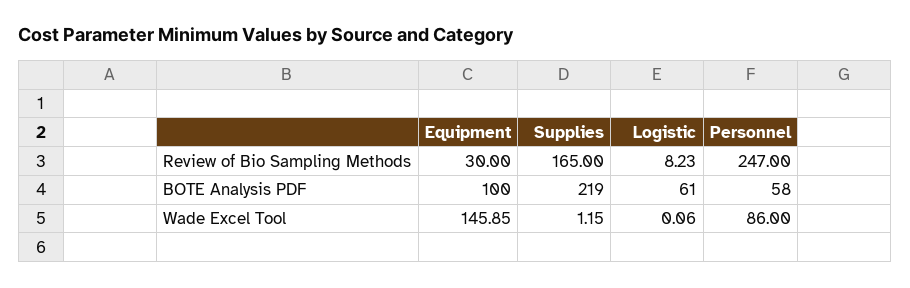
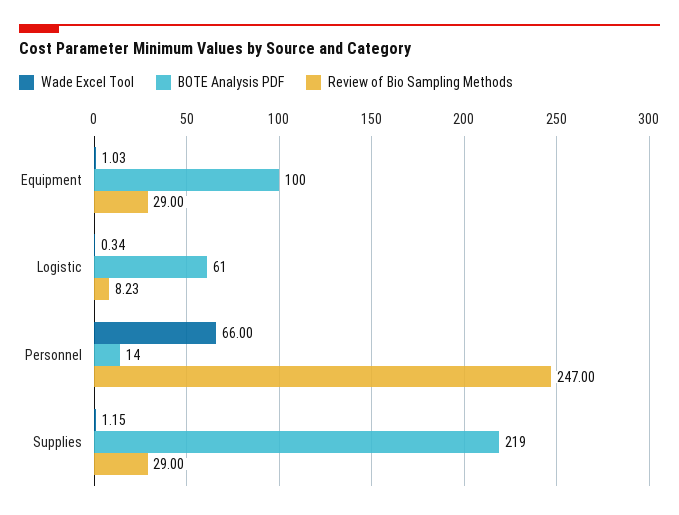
Review of Bio Sampling Methods, Equipment: 30 -> 29
Review of Bio Sampling Methods, Supplies: 165 -> 29
BOTE Analysis PDF, Personnel: 58 -> 14
Wade Excel Tool, Equipment: 145.85 -> 1.03
Wade Excel Tool, Logistic: 0.06 -> 0.34
Wade Excel Tool, Personnel: 86 -> 66

